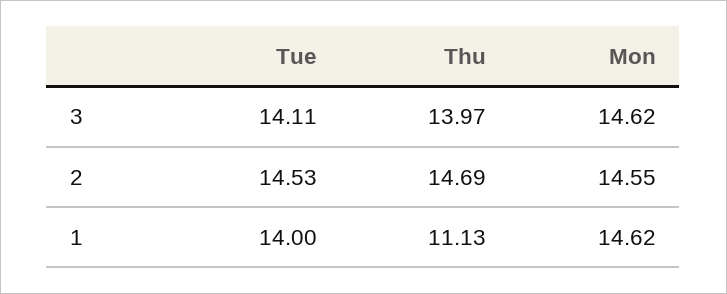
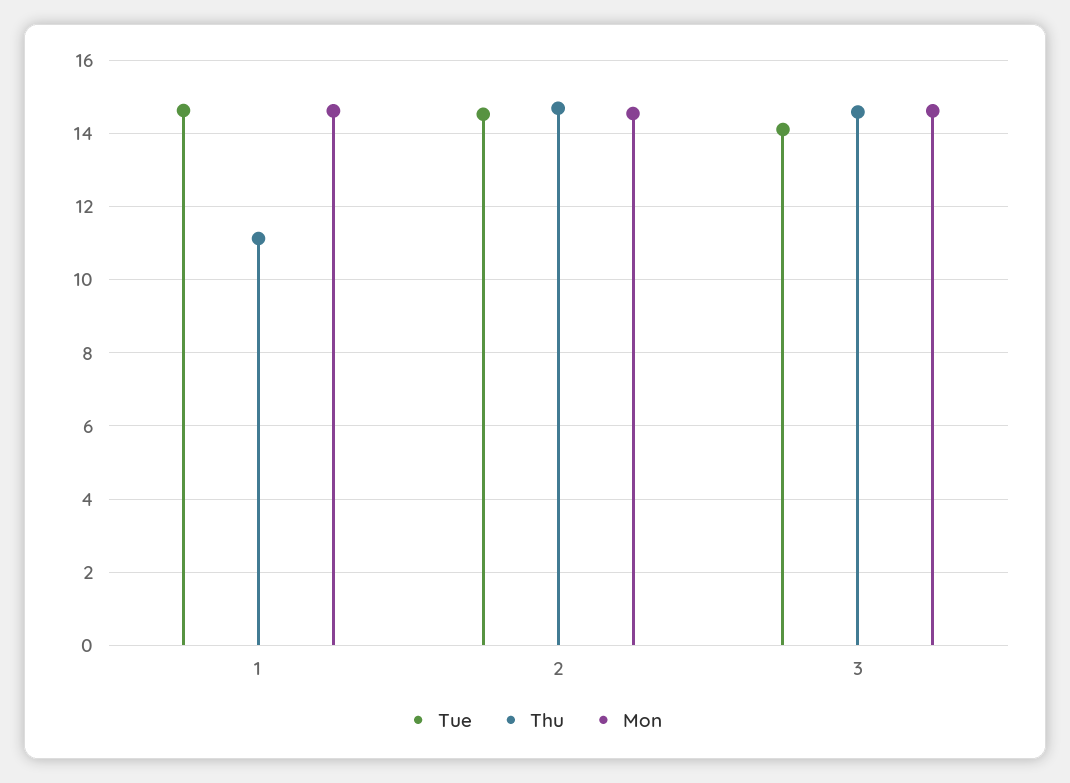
Thu, 3: 13.97 -> 14.6
Tue, 1: 14 -> 14.6

